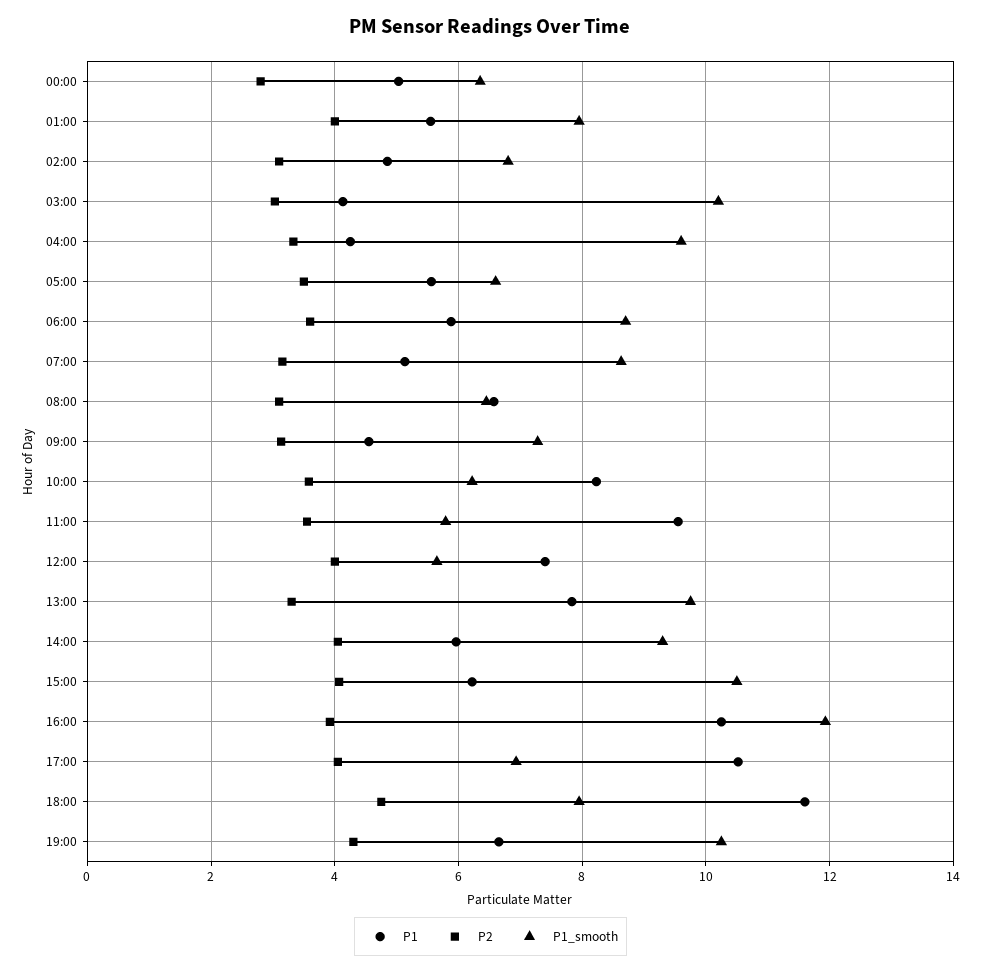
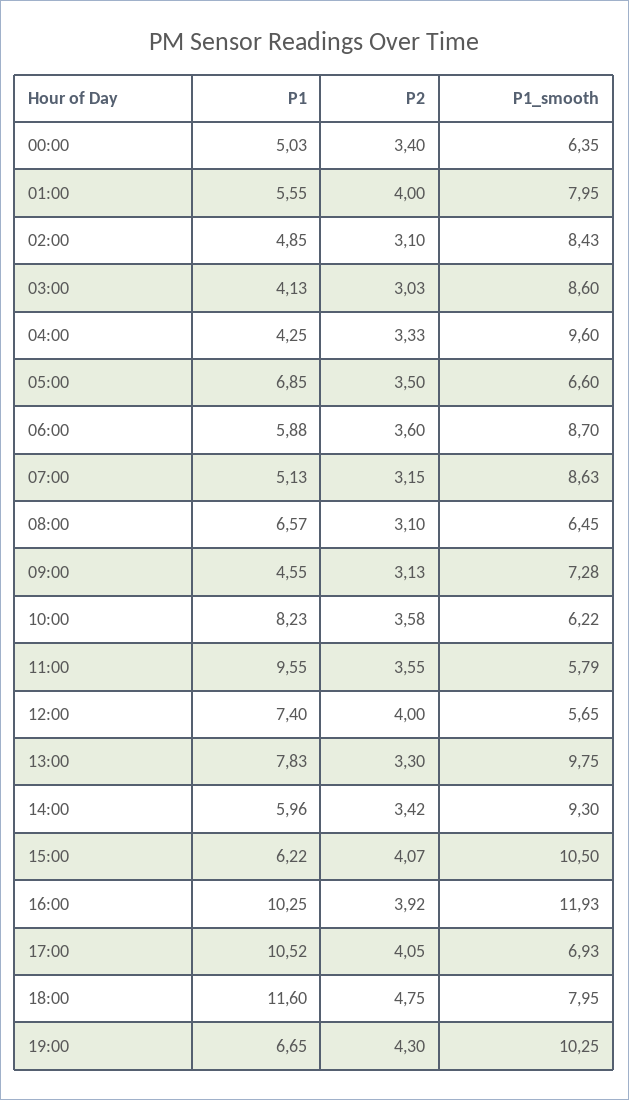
P2, 00:00: 2.8 -> 3.4
P1_smooth, 02:00: 6.8 -> 8.43
P1_smooth, 03:00: 10.2 -> 8.6
P1, 05:00: 5.6 -> 6.85
P2, 14:00: 4 -> 3.42

